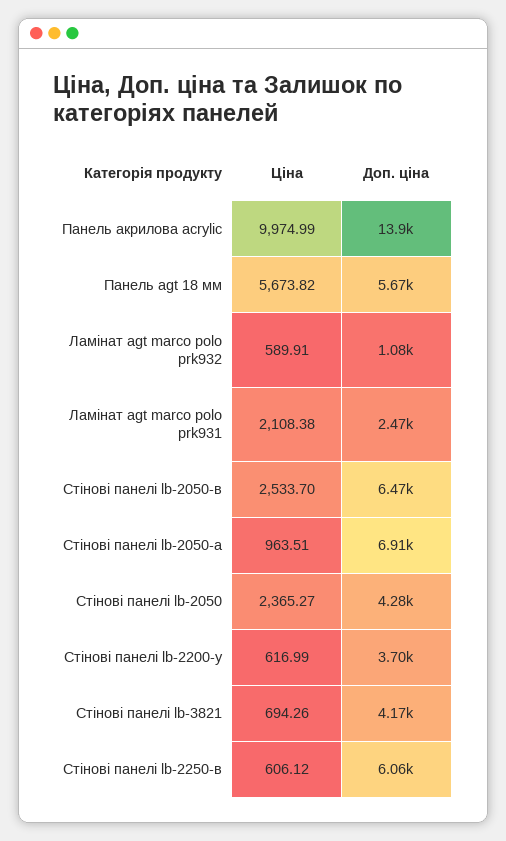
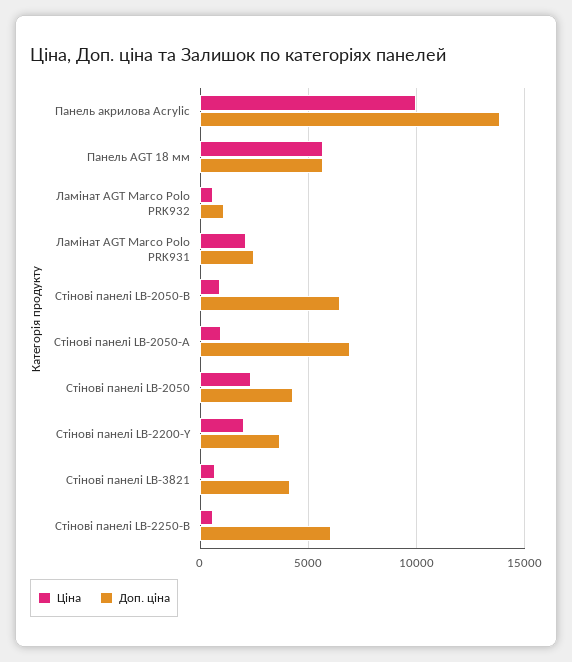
Ціна, Стінові панелі lb-2050-в: 2533.7 -> 1000
Ціна, Стінові панелі lb-2200-y: 616.99 -> 2000

